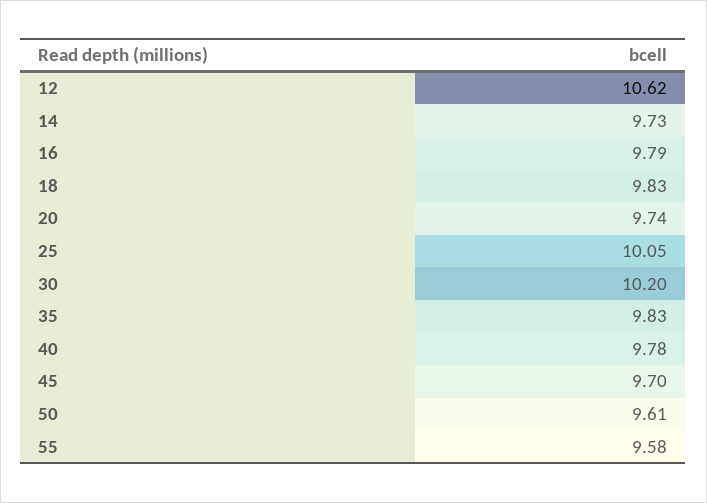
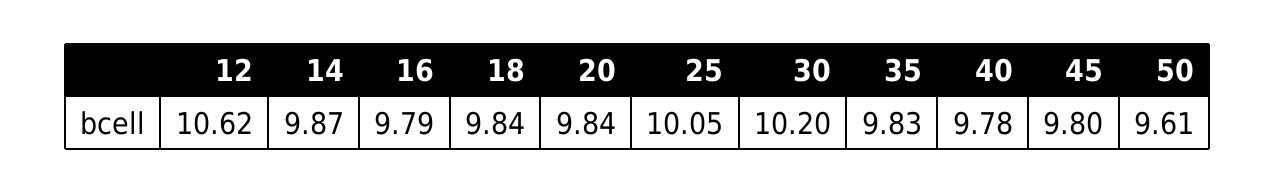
14: 9.73 -> 9.87
18: 9.83 -> 9.84
20: 9.74 -> 9.84
45: 9.7 -> 9.8
55: 9.58 -> none

